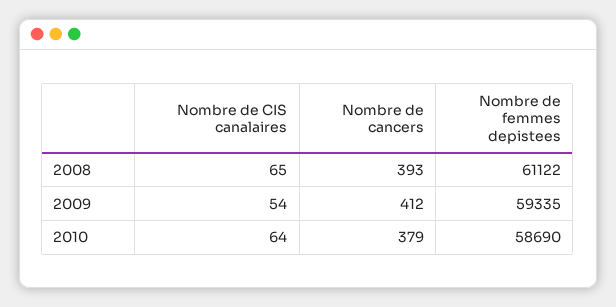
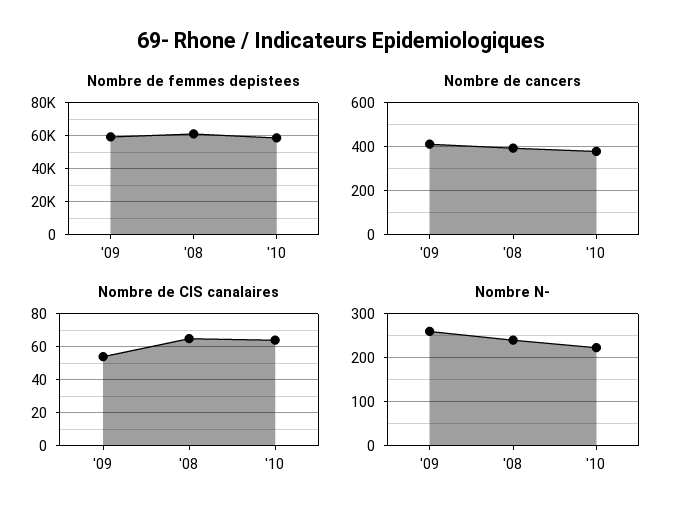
Nombre N-, 2009: none -> 260
Nombre N-, 2008: none -> 240
Nombre N-, 2010: none -> 220

